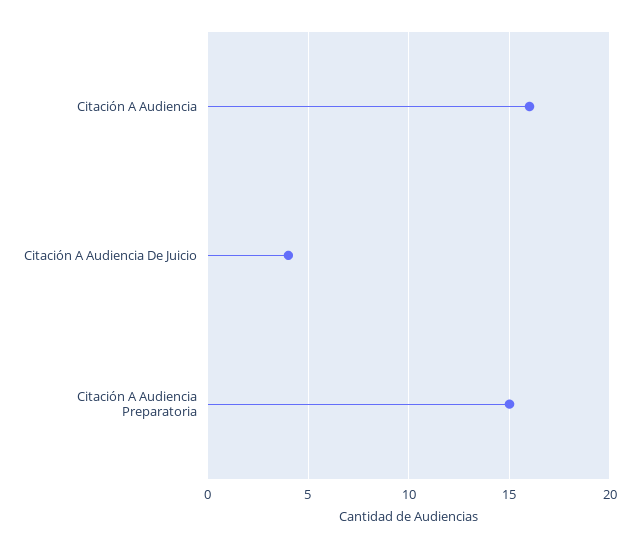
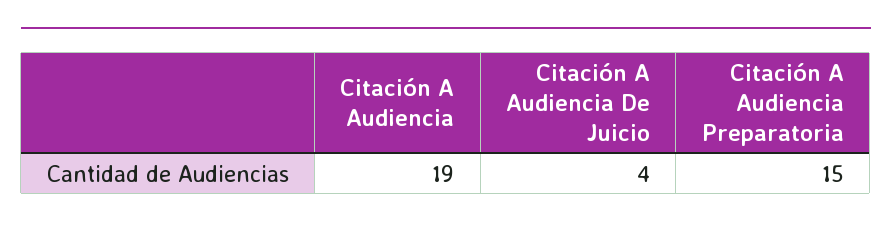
Citación A Audiencia: 16 -> 19

